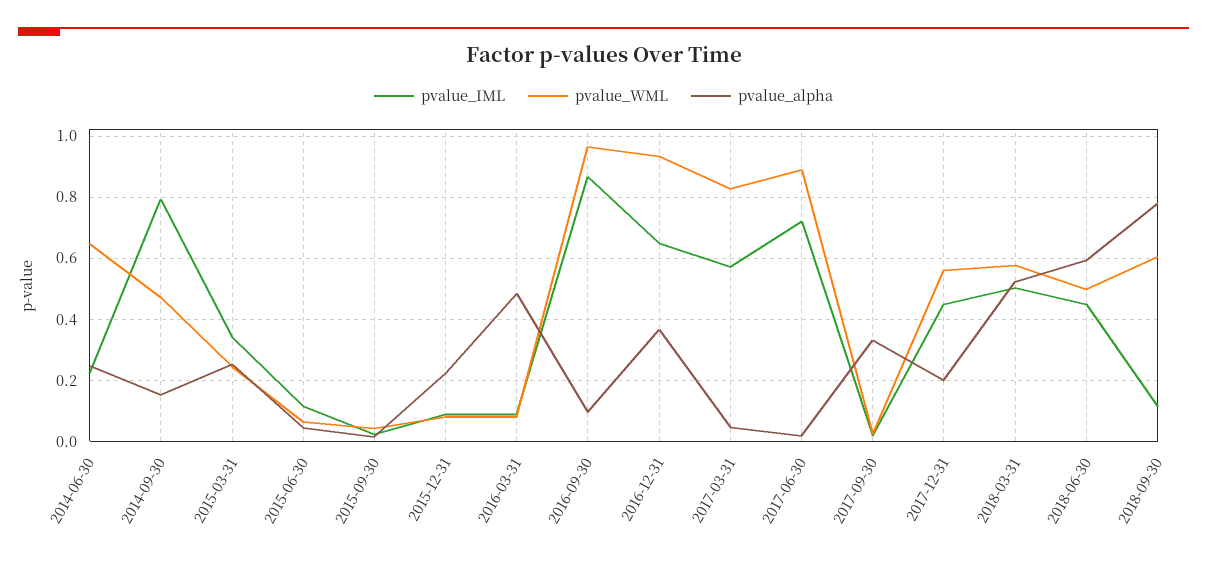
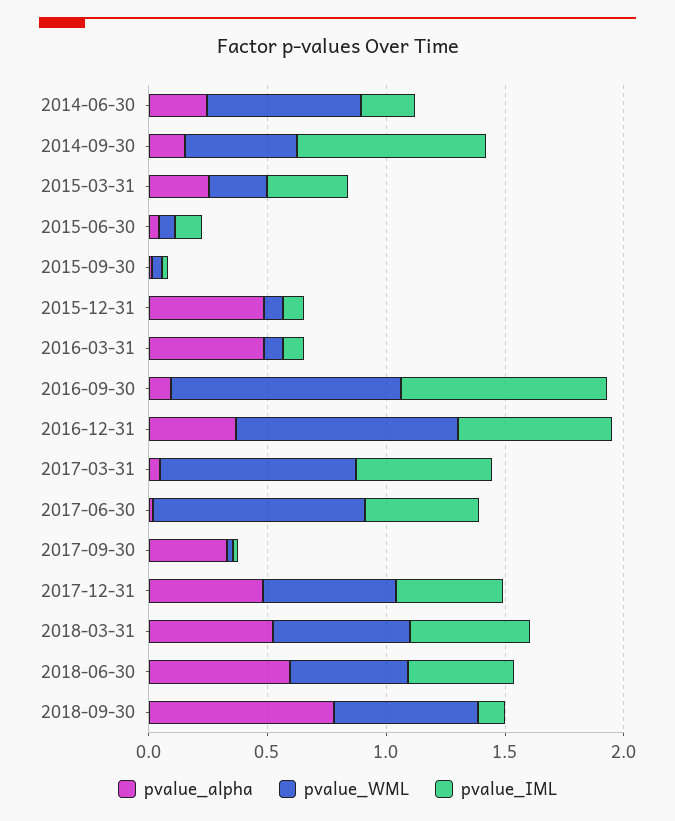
pvalue_alpha, 2015-12-31: 0.22 -> 0.5
pvalue_IML, 2017-06-30: 0.72 -> 0.5
pvalue_alpha, 2017-12-31: 0.2 -> 0.5

